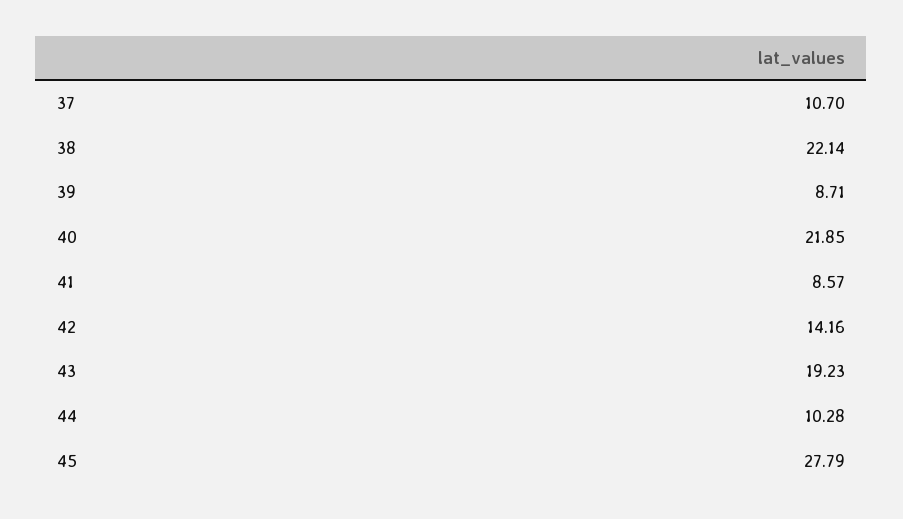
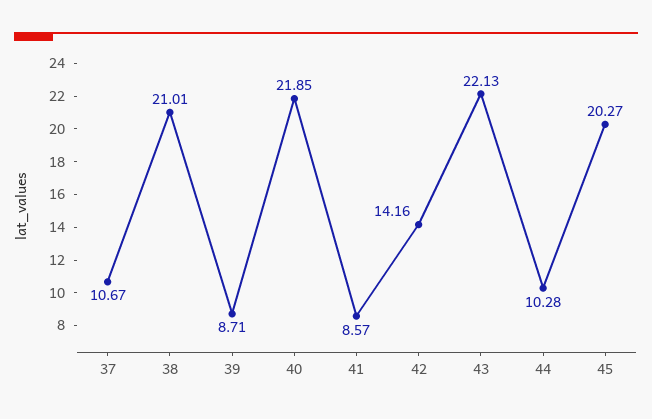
37: 10.7 -> 10.67
38: 22.14 -> 21.01
43: 19.23 -> 22.13
45: 27.79 -> 20.27

